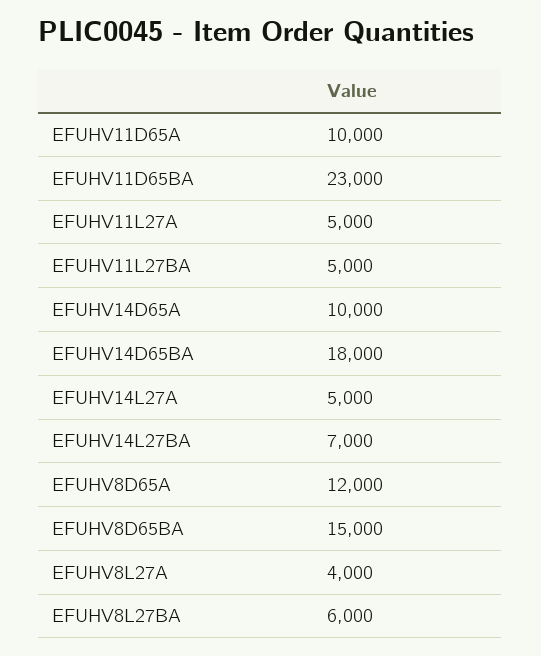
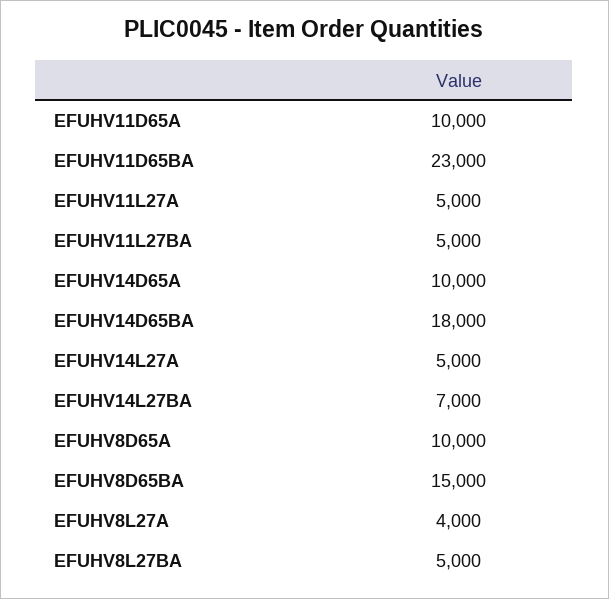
EFUHV8D65A: 12000 -> 10000
EFUHV8L27BA: 6000 -> 5000

